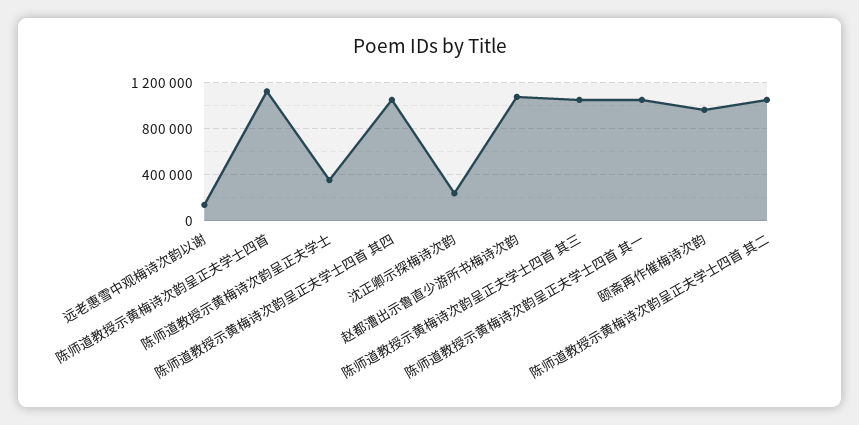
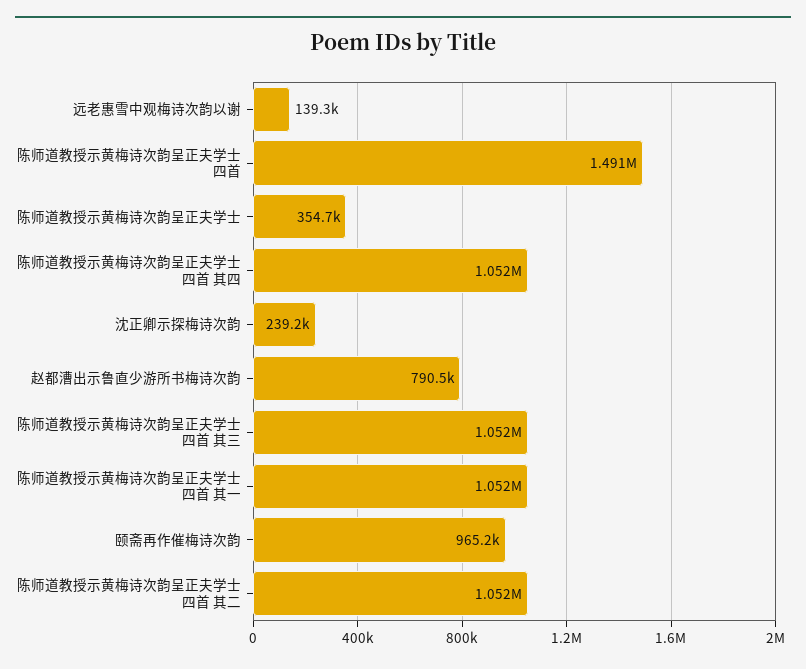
陈师道教授示黄梅诗次韵呈正夫学士四首: 1100000 -> 1491000
赵都漕出示鲁直少游所书梅诗次韵: 1100000 -> 790500

